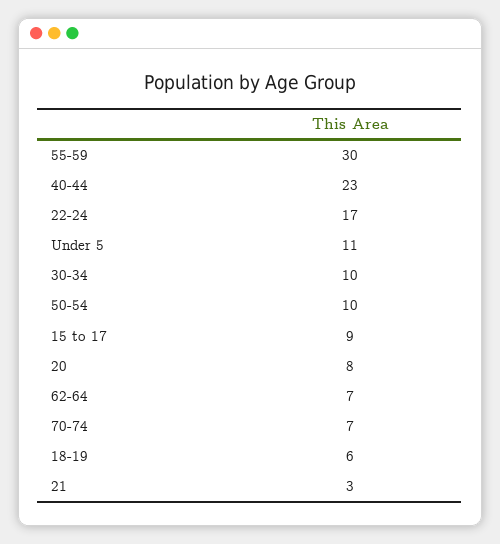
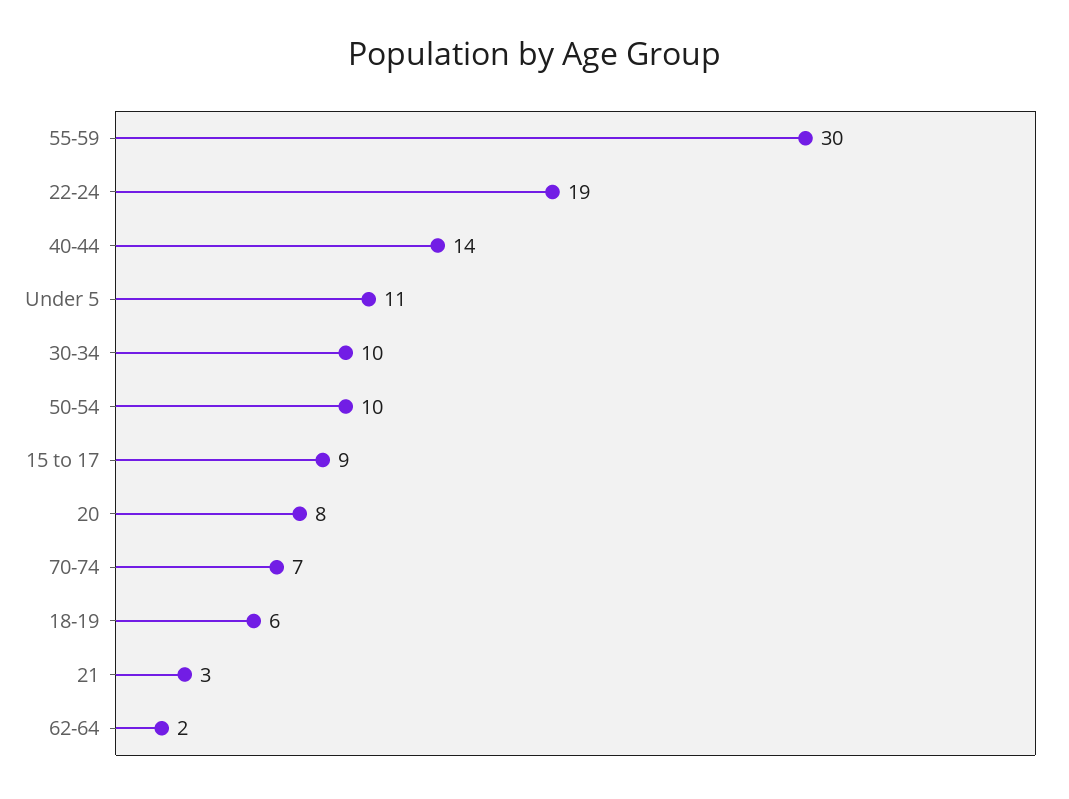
40-44: 23 -> 14
22-24: 17 -> 19
62-64: 7 -> 2

